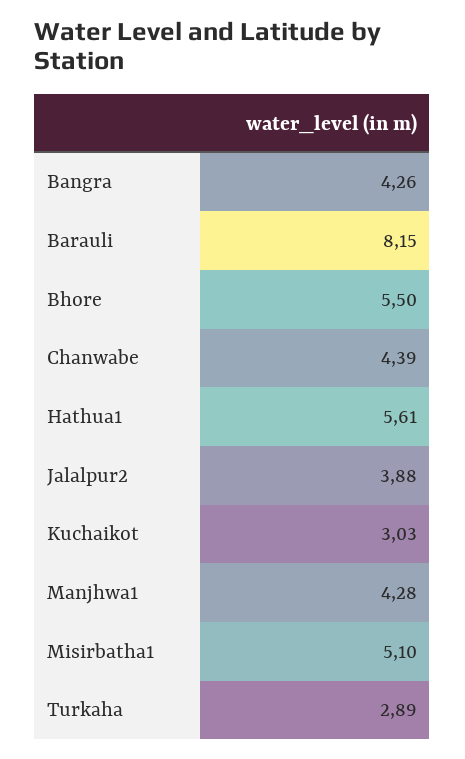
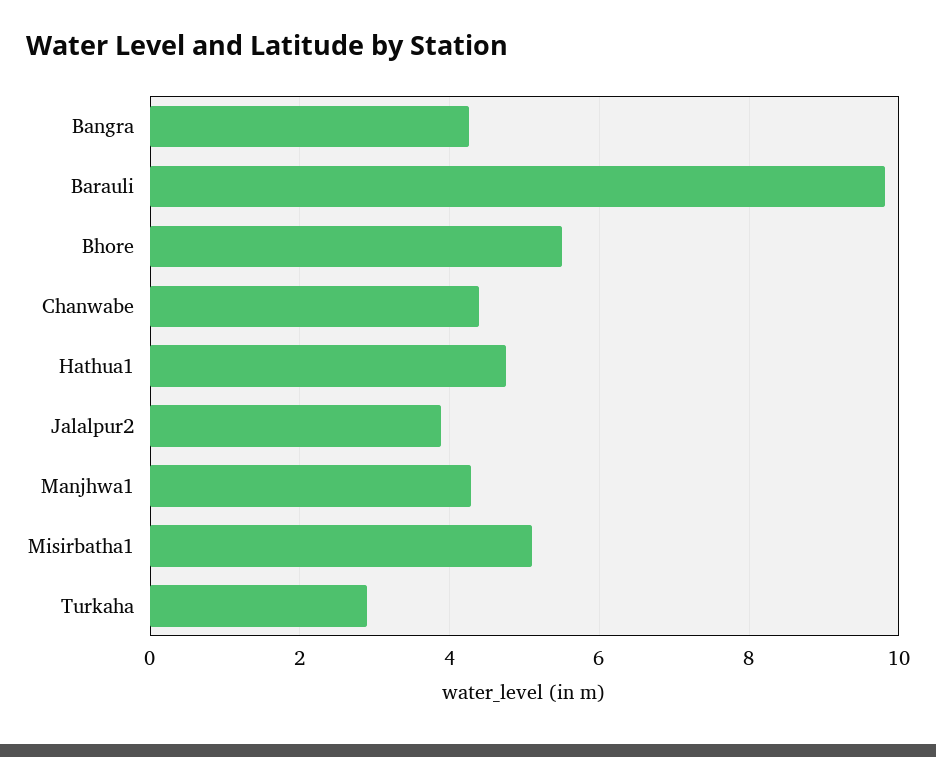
Barauli: 8.15 -> 9.8
Hathua1: 5.61 -> 4.8
Kuchaikot: 3.03 -> none

